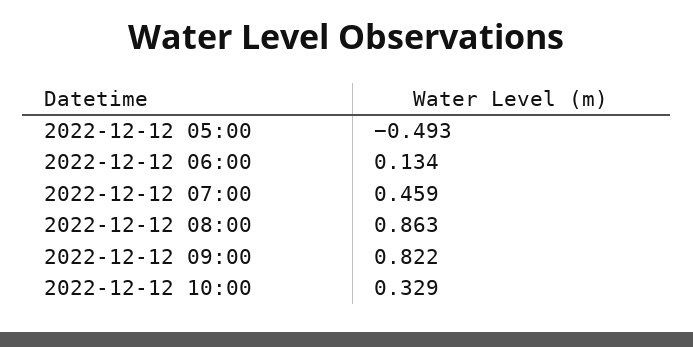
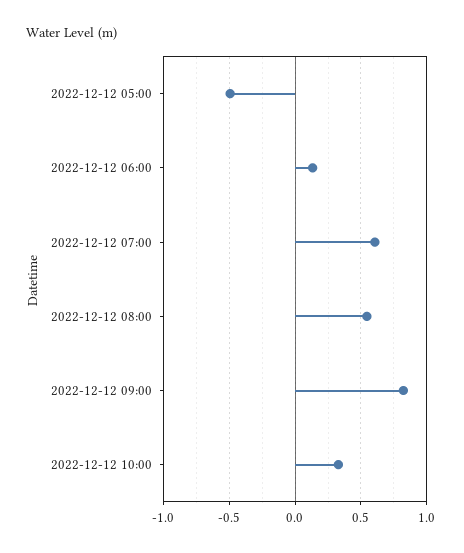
2022-12-12 07:00: 0.459 -> 0.6
2022-12-12 08:00: 0.863 -> 0.55

